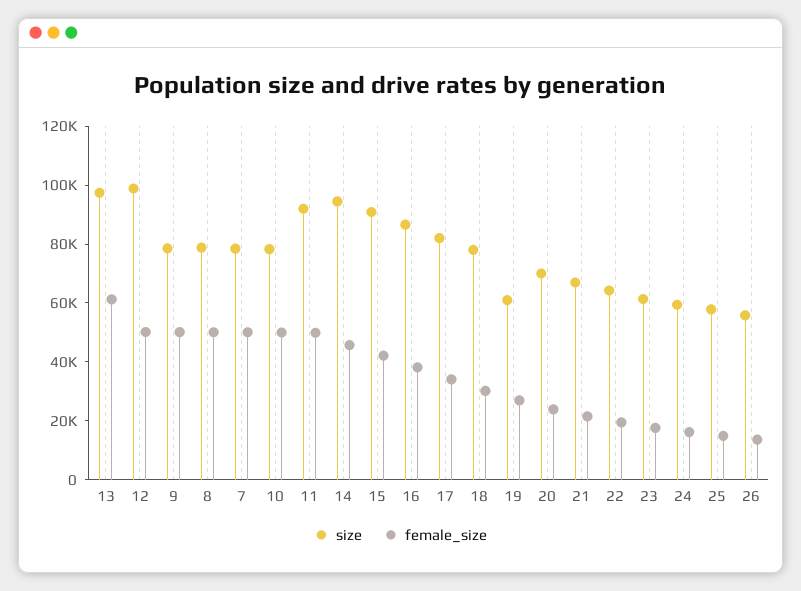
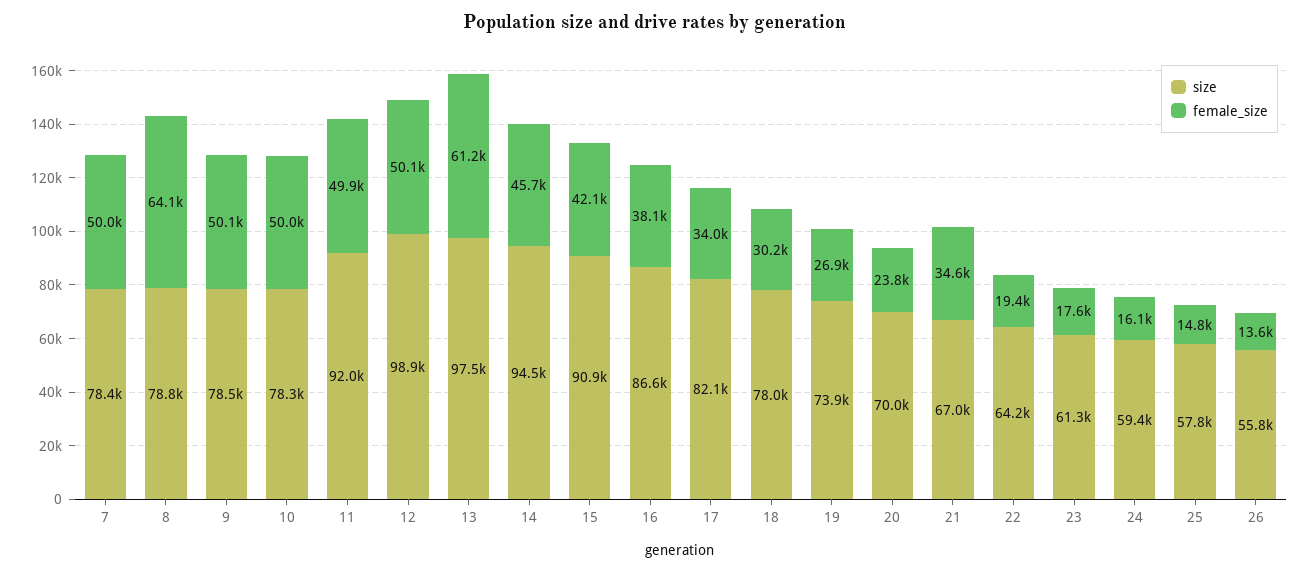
female_size, 8: 50000 -> 64100
size, 19: 60000 -> 73900
female_size, 21: 20000 -> 34600

